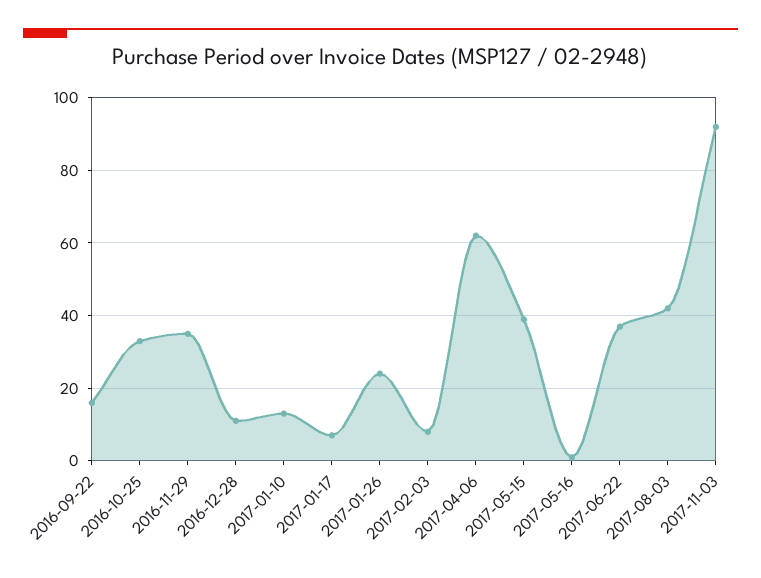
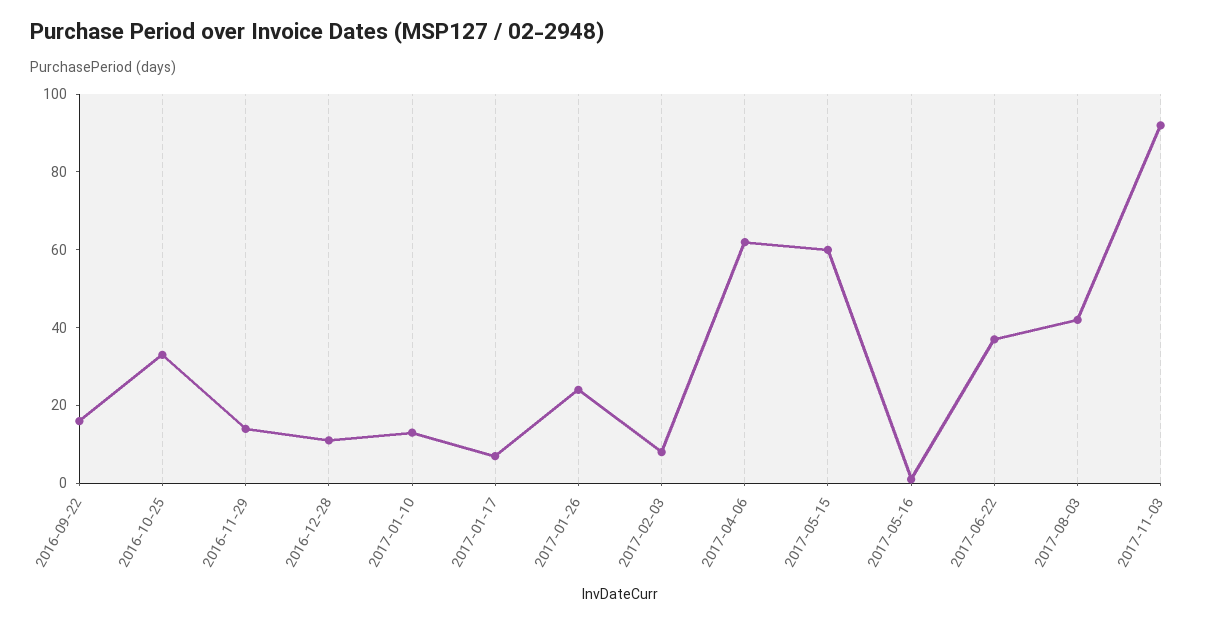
2016-11-29: 35 -> 15
2017-05-15: 40 -> 60

